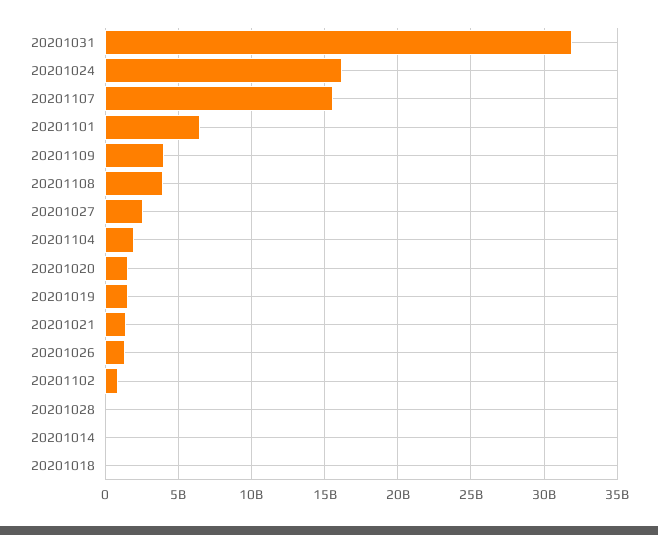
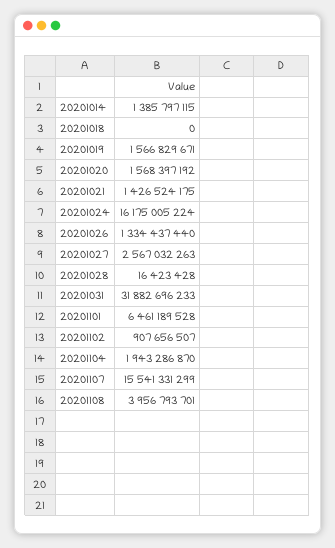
20201109: 4000000000 -> none
20201014: 0 -> 1385797115

